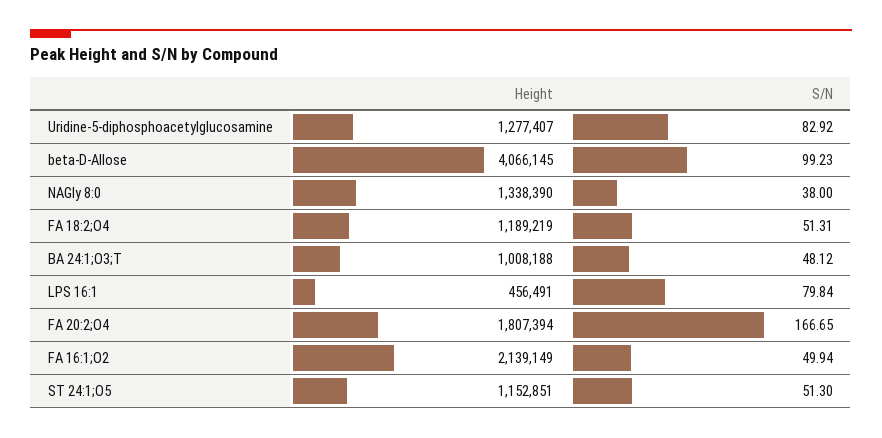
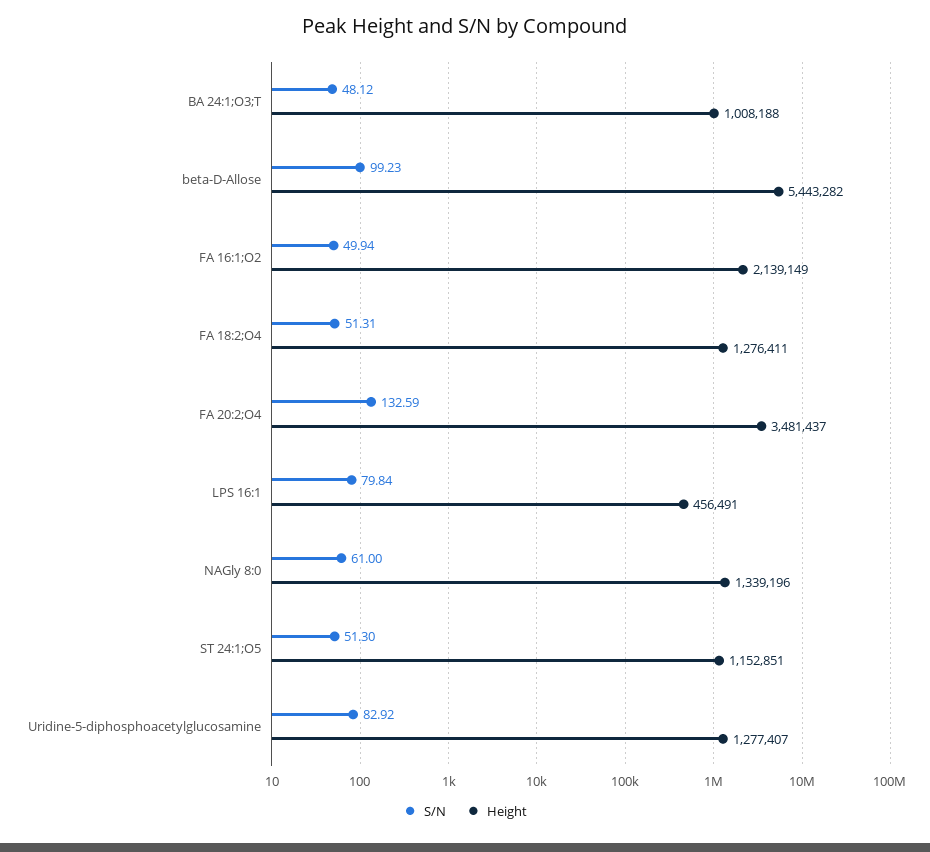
Height, beta-D-Allose: 4066145 -> 5443282
Height, NAGly 8:0: 1338390 -> 1339196
S/N, NAGly 8:0: 38 -> 61
Height, FA 18:2;O4: 1189219 -> 1276411
Height, FA 20:2;O4: 1807394 -> 3481437
S/N, FA 20:2;O4: 166.65 -> 132.59

